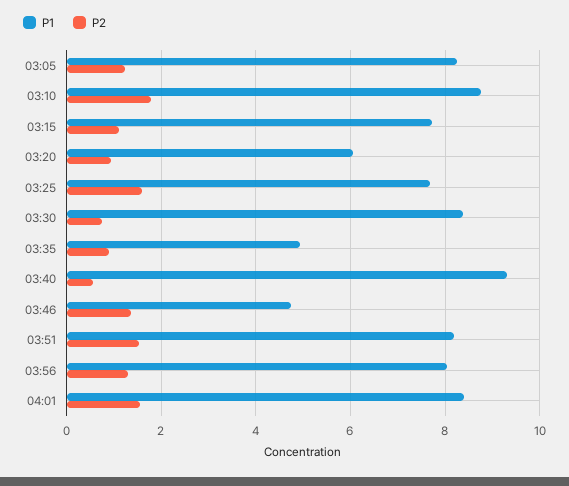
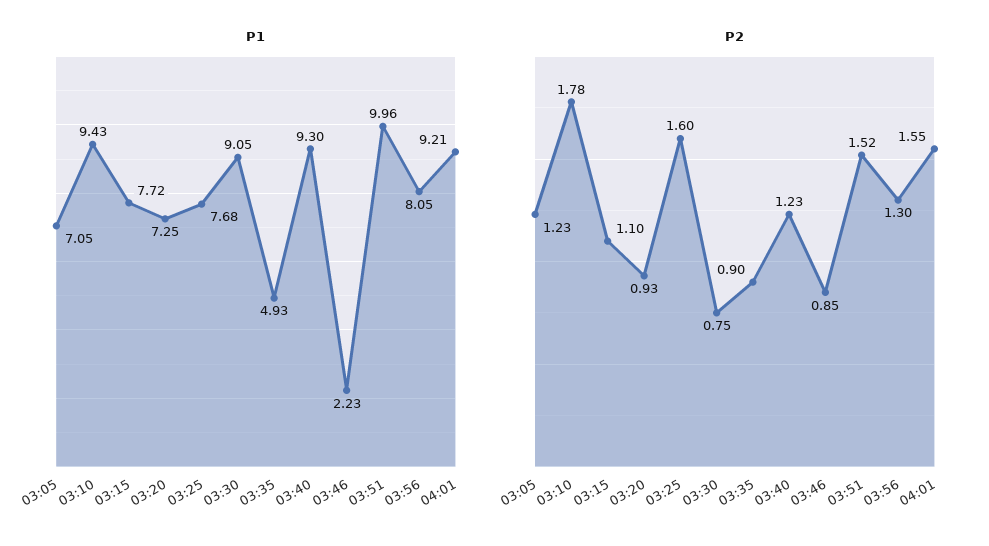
P1, 03:05: 8.2 -> 7.05
P1, 03:10: 8.8 -> 9.43
P1, 03:20: 6 -> 7.25
P1, 03:30: 8.4 -> 9.05
P2, 03:40: 0.6 -> 1.23
P1, 03:46: 4.8 -> 2.23
P2, 03:46: 1.4 -> 0.85
P1, 03:51: 8.2 -> 9.96
P1, 04:01: 8.4 -> 9.21

